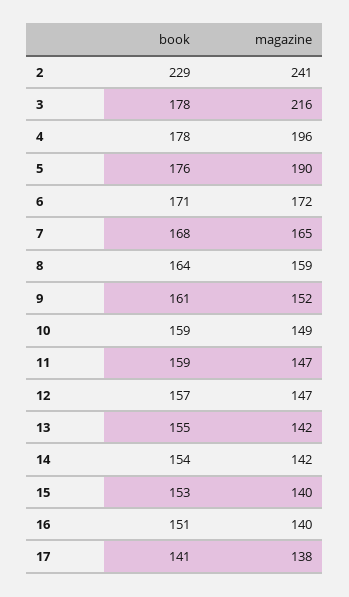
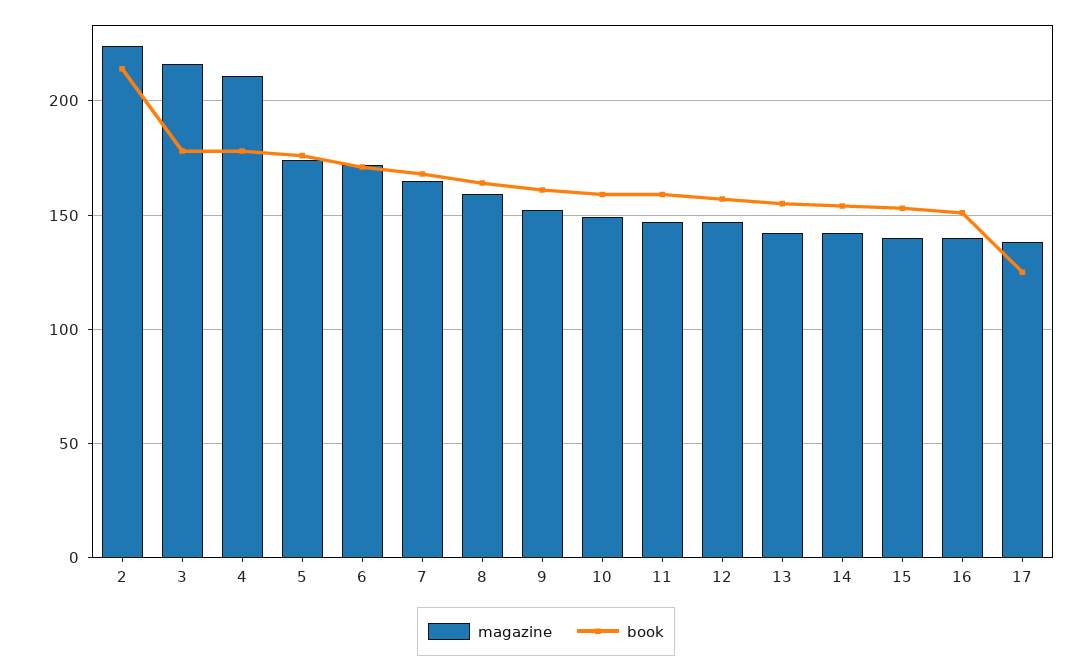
book, 2: 229 -> 215
magazine, 2: 241 -> 225
magazine, 4: 196 -> 210
magazine, 5: 190 -> 175
book, 17: 141 -> 125

